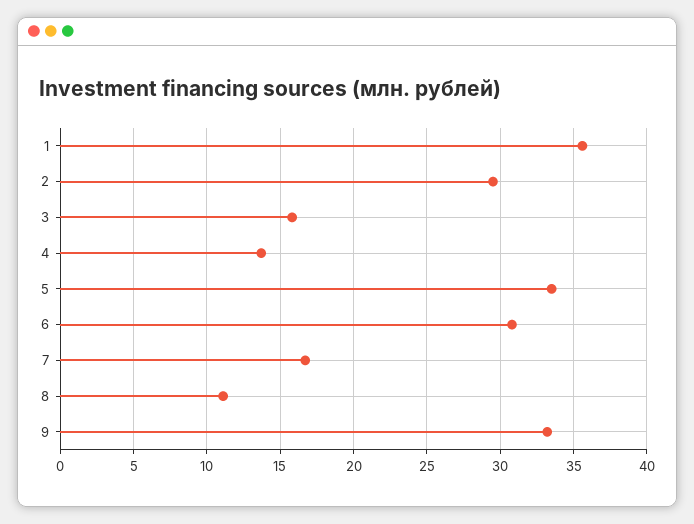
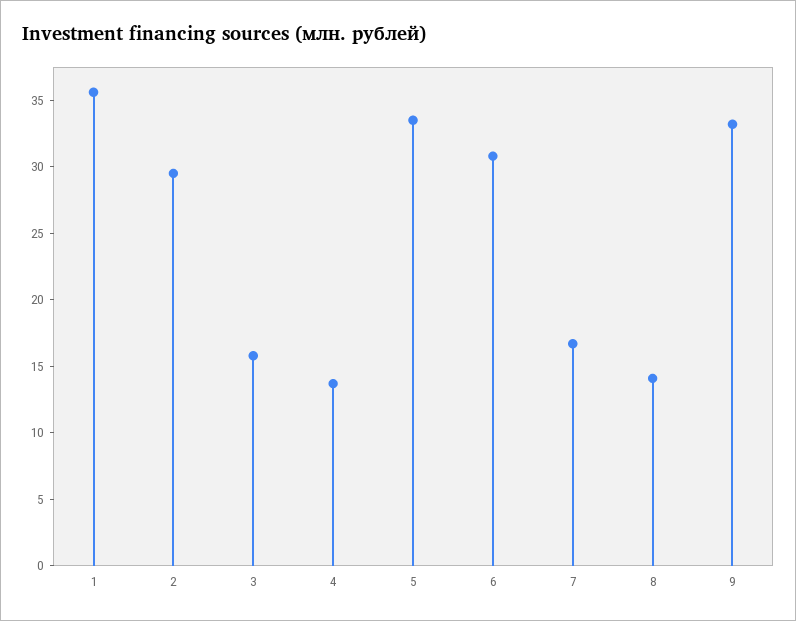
8: 11 -> 14

